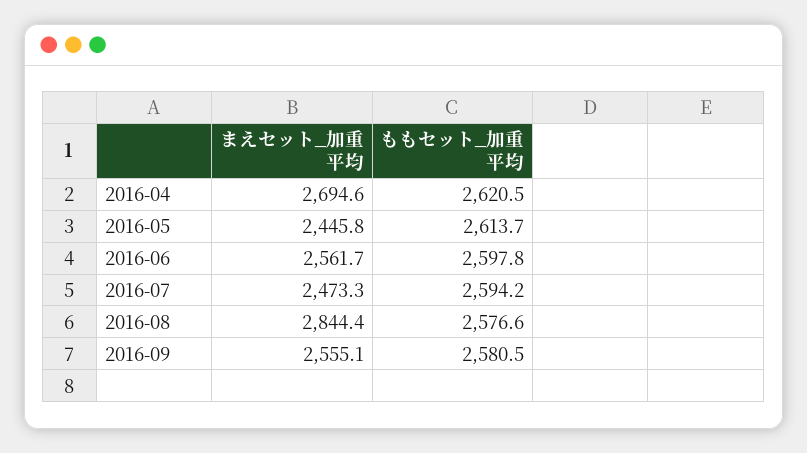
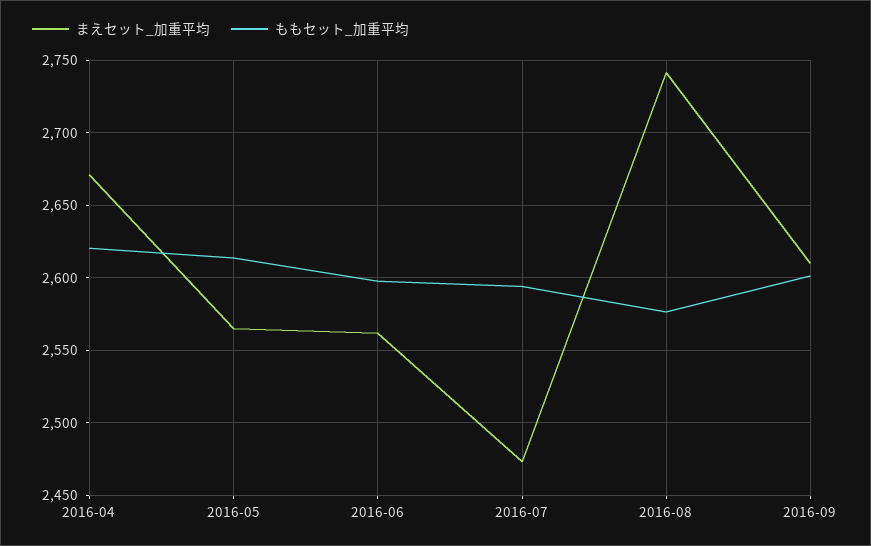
まえセット_加重平均, 2016-04: 2694.6 -> 2670
まえセット_加重平均, 2016-05: 2445.8 -> 2565
まえセット_加重平均, 2016-08: 2844.4 -> 2740
まえセット_加重平均, 2016-09: 2555.1 -> 2610
ももセット_加重平均, 2016-09: 2580.5 -> 2600

